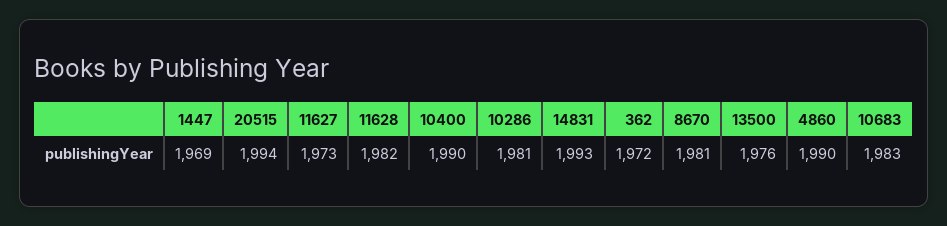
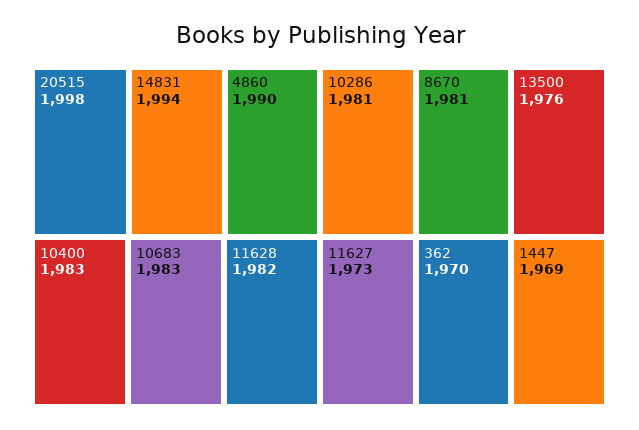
20515: 1994 -> 1998
10400: 1990 -> 1983
14831: 1993 -> 1994
362: 1972 -> 1970

